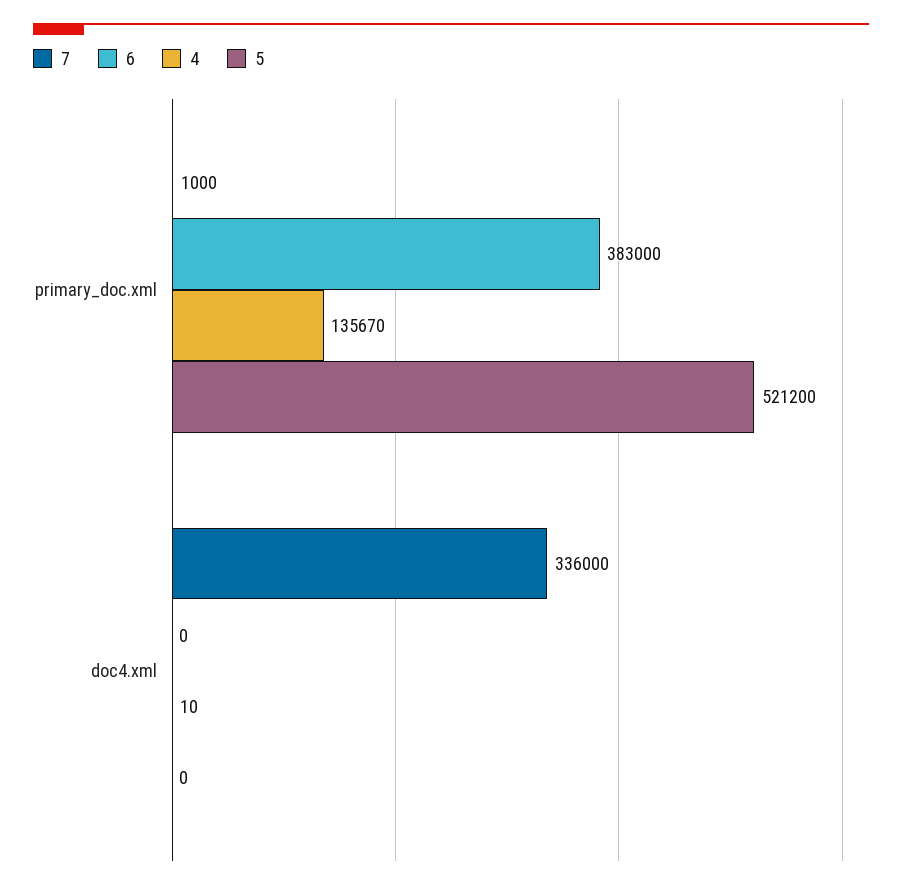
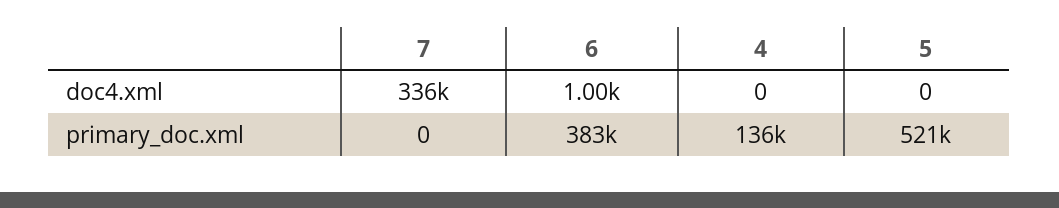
7, primary_doc.xml: 1000 -> 0
6, doc4.xml: 0 -> 1000
4, doc4.xml: 10 -> 0

